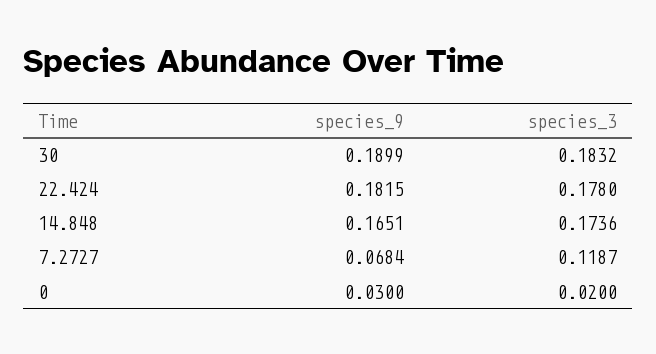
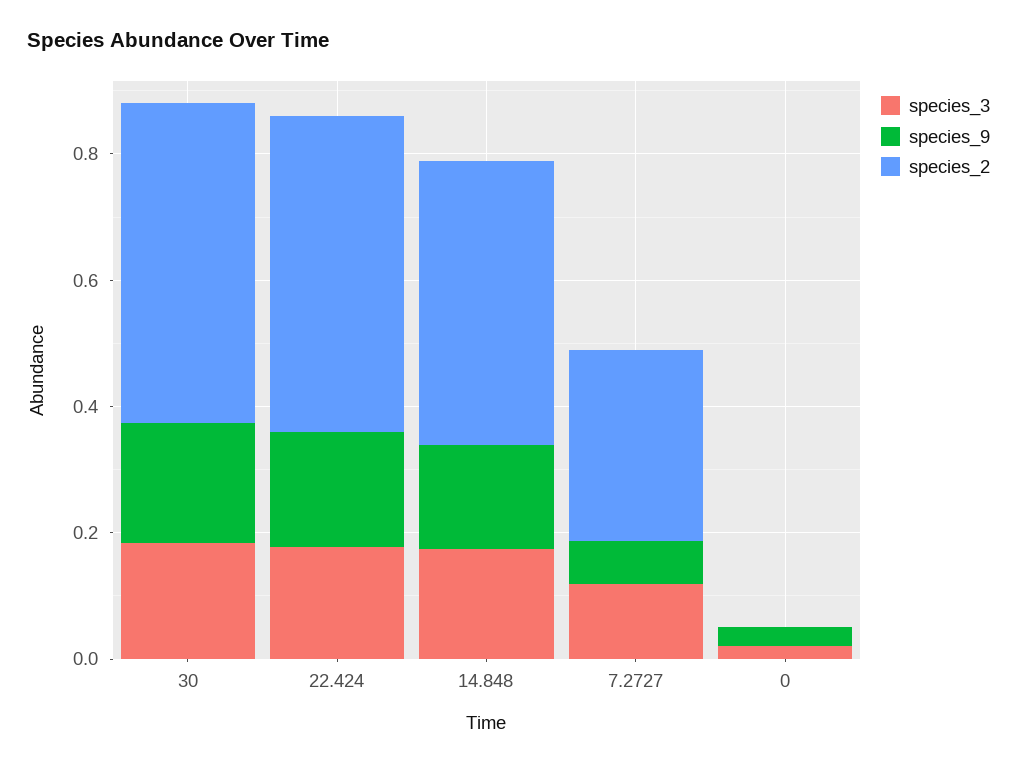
species_2, 30: none -> 0.5
species_2, 22.424: none -> 0.5
species_2, 14.848: none -> 0.45
species_2, 7.2727: none -> 0.3
species_2, 0: none -> 0

